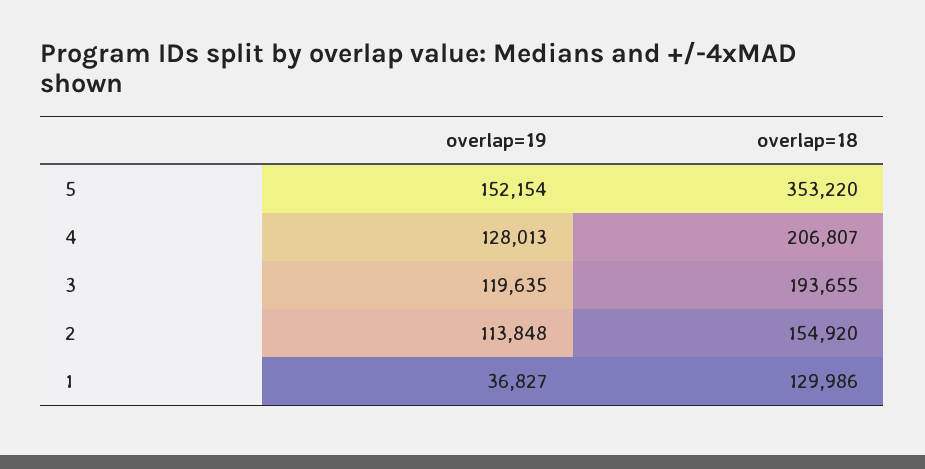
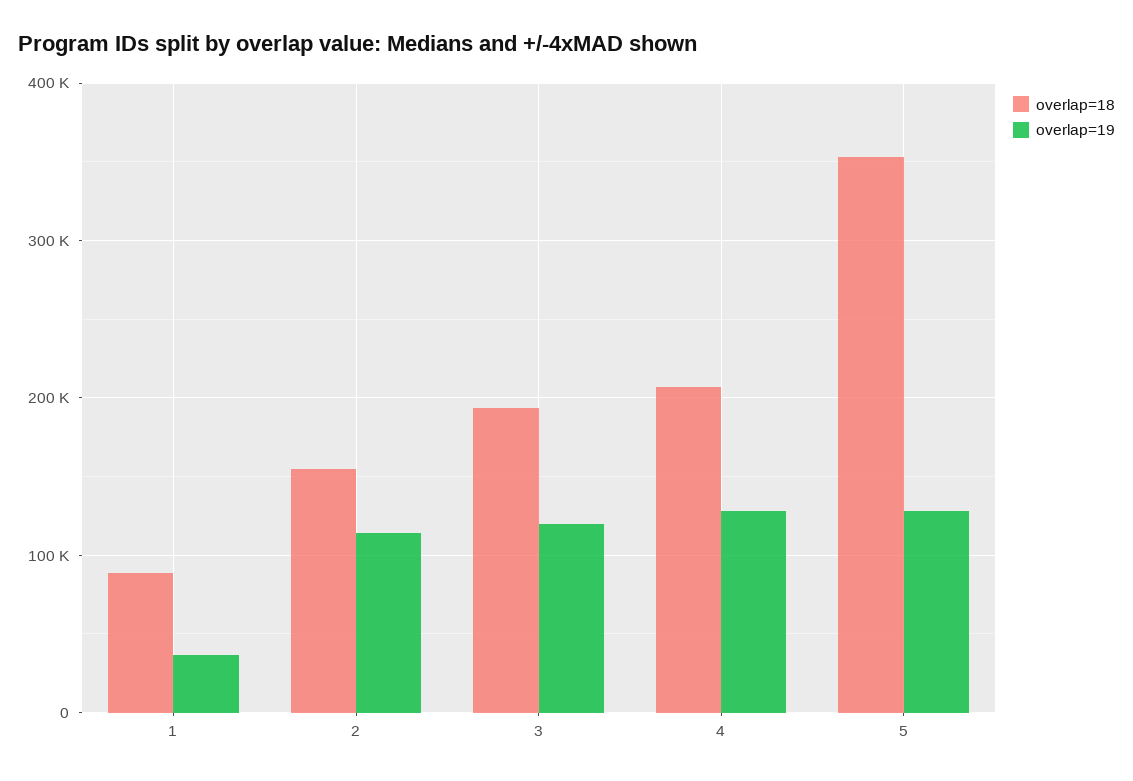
overlap=19, 5: 152154 -> 130000
overlap=18, 1: 129986 -> 90000

